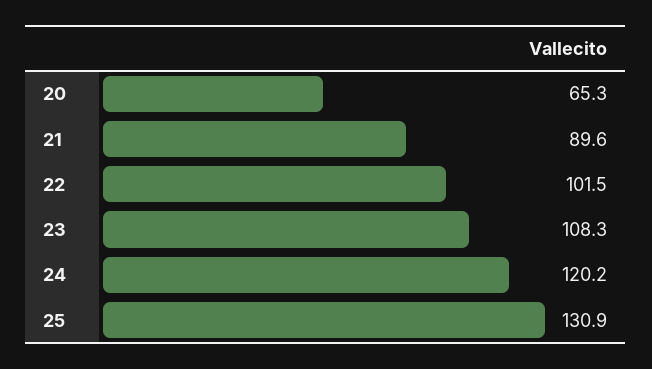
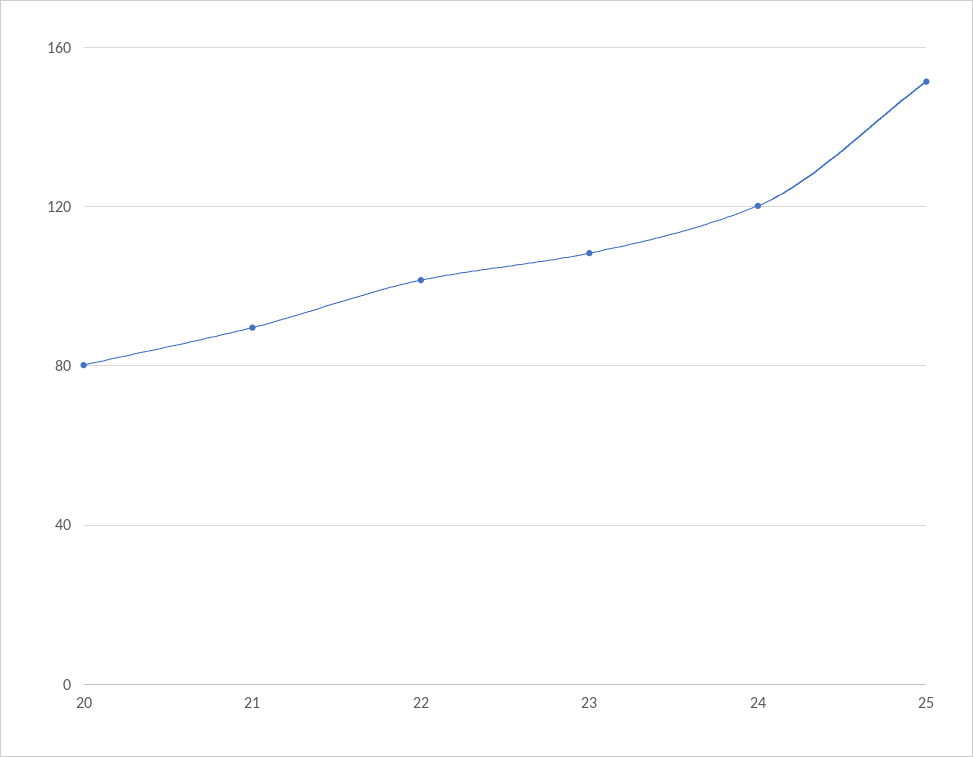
20: 65.3 -> 80
25: 130.9 -> 150

